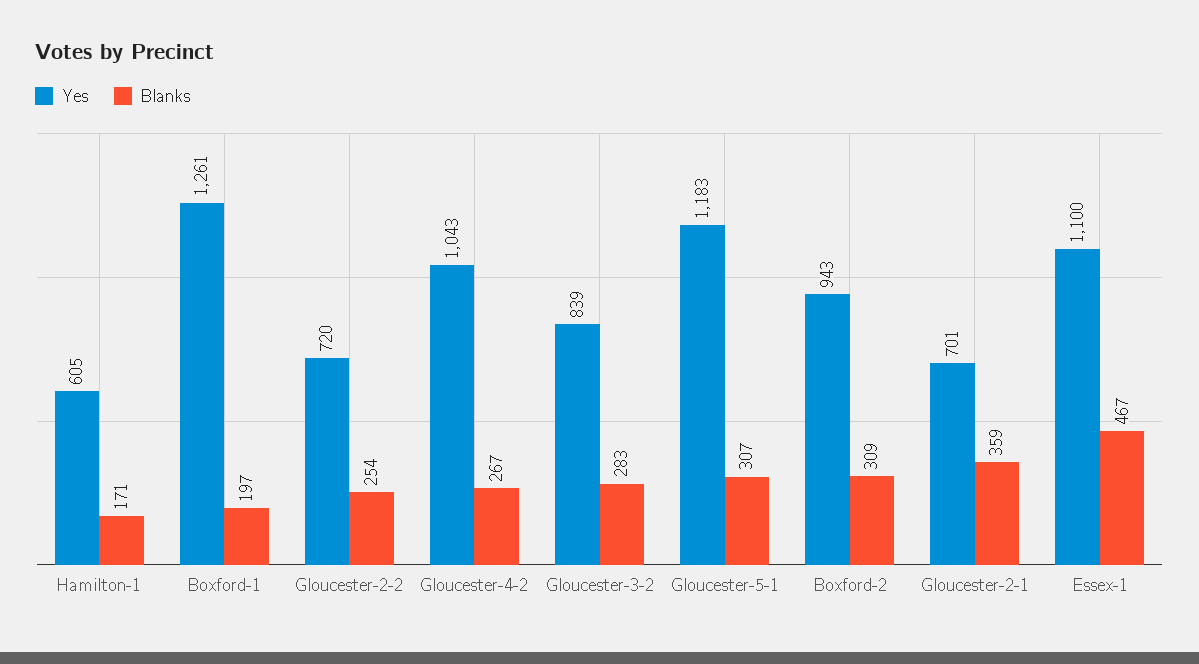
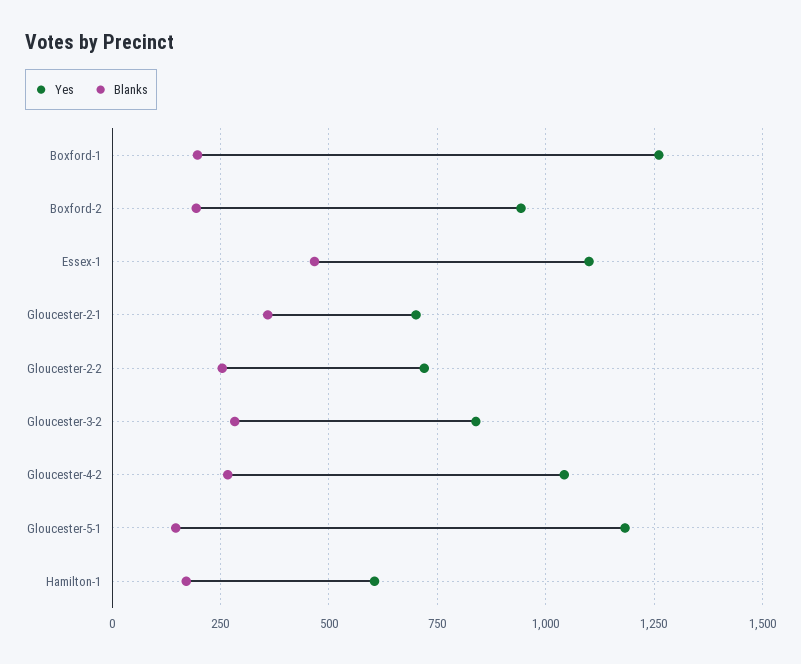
Blanks, Gloucester-5-1: 307 -> 150
Blanks, Boxford-2: 309 -> 200

